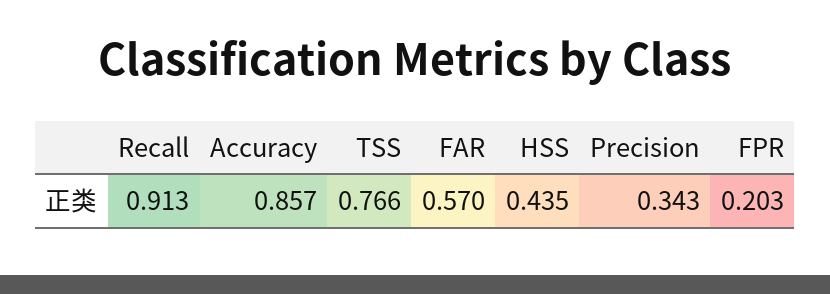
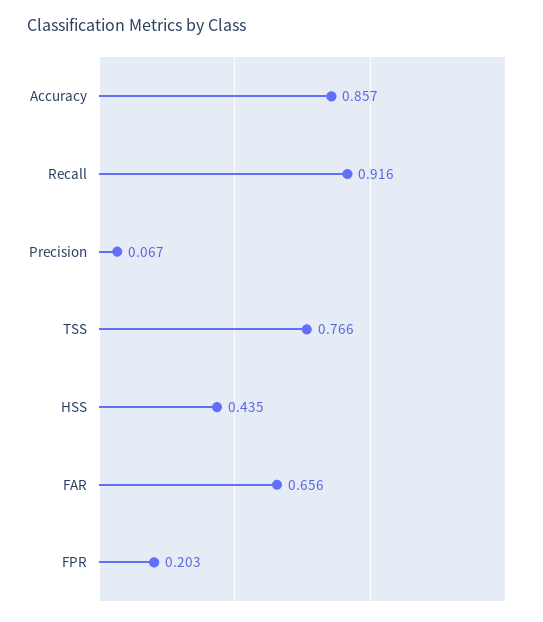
Recall: 0.913 -> 0.916
FAR: 0.57 -> 0.656
Precision: 0.343 -> 0.067

